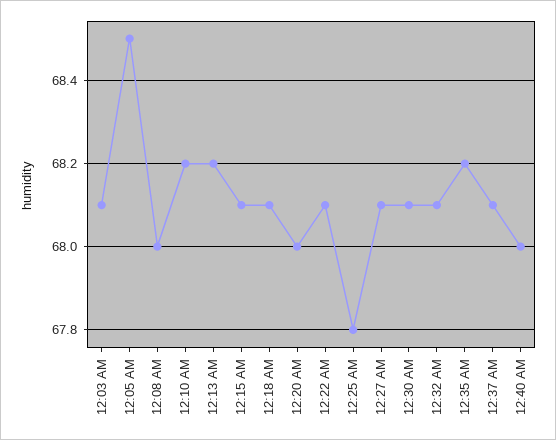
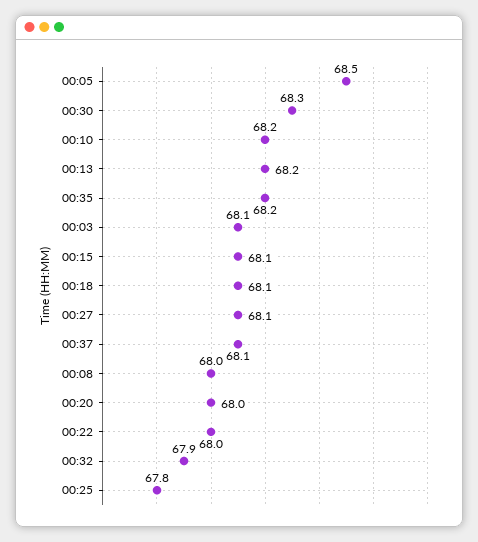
12:22 AM: 68.1 -> 68
12:30 AM: 68.1 -> 68.3
12:32 AM: 68.1 -> 67.9
12:40 AM: 68 -> none

